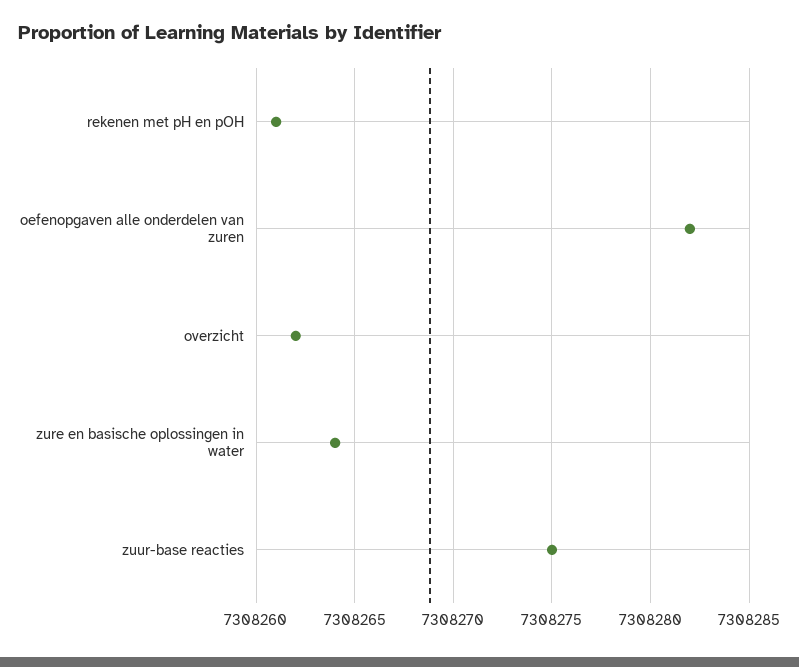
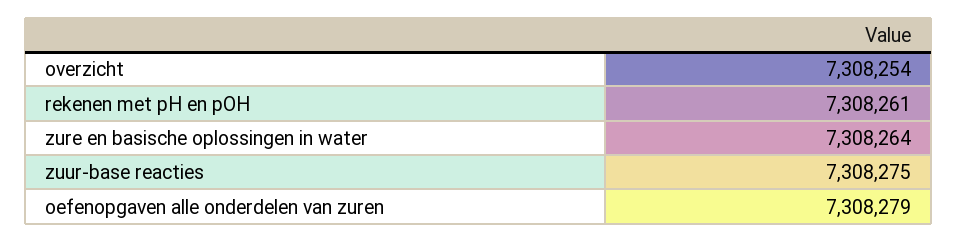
oefenopgaven alle onderdelen van zuren: 7308282 -> 7308279
overzicht: 7308262 -> 7308254

